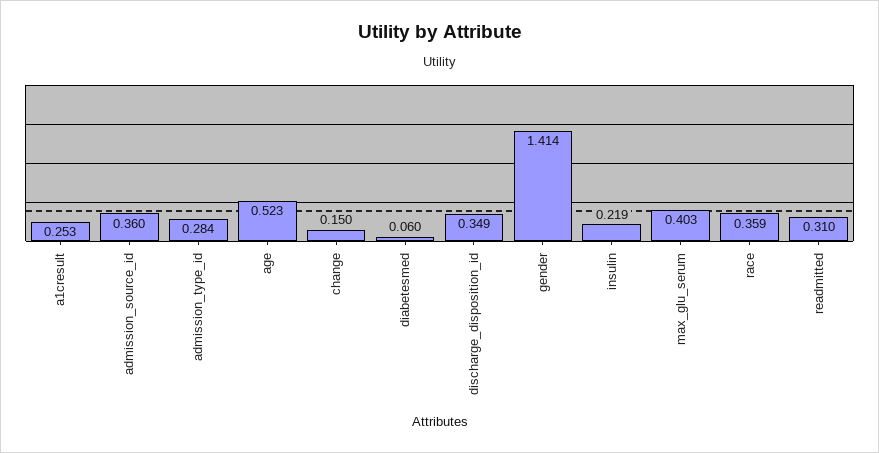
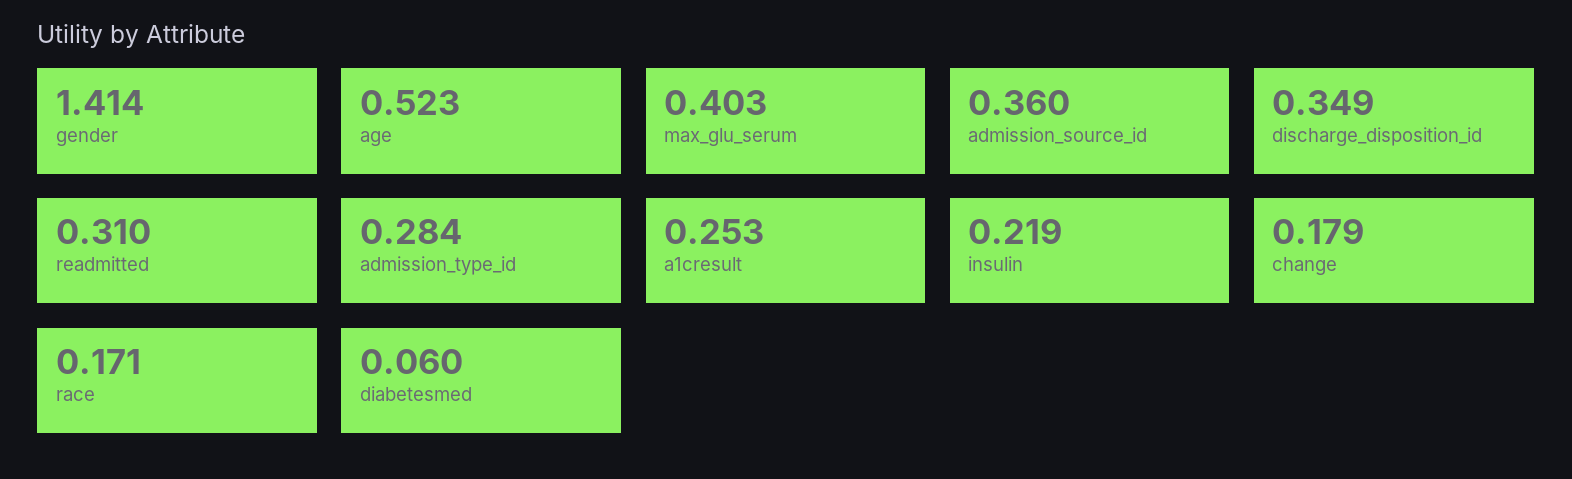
change: 0.15 -> 0.179
race: 0.359 -> 0.171

